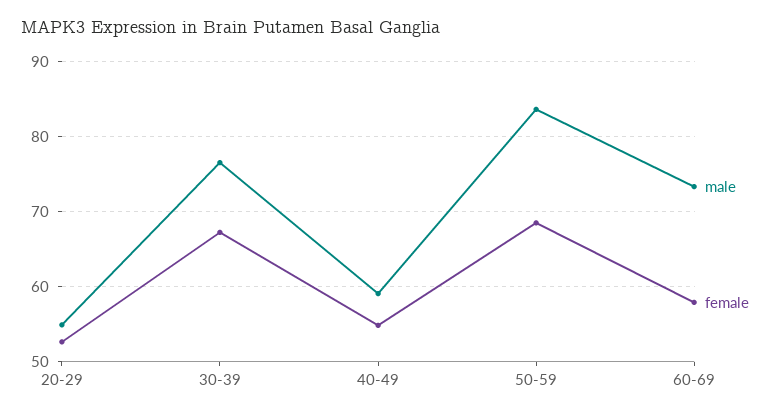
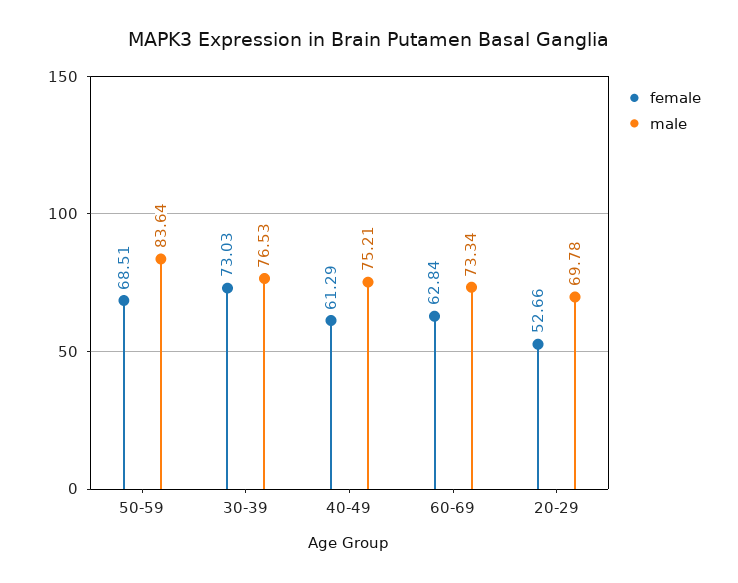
male, 20-29: 55 -> 69.78
female, 30-39: 67 -> 73.03
male, 40-49: 59 -> 75.21
female, 40-49: 55 -> 61.29
female, 60-69: 58 -> 62.84

